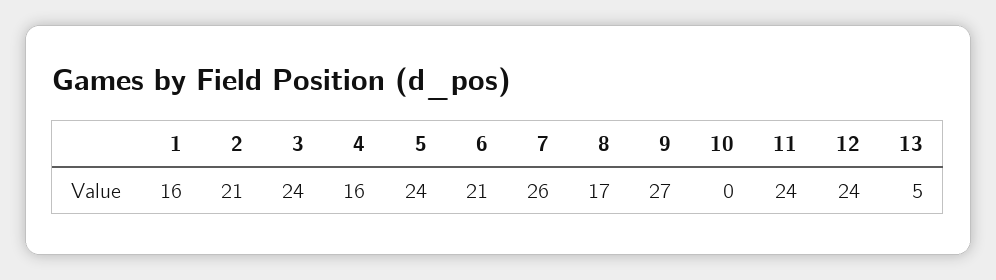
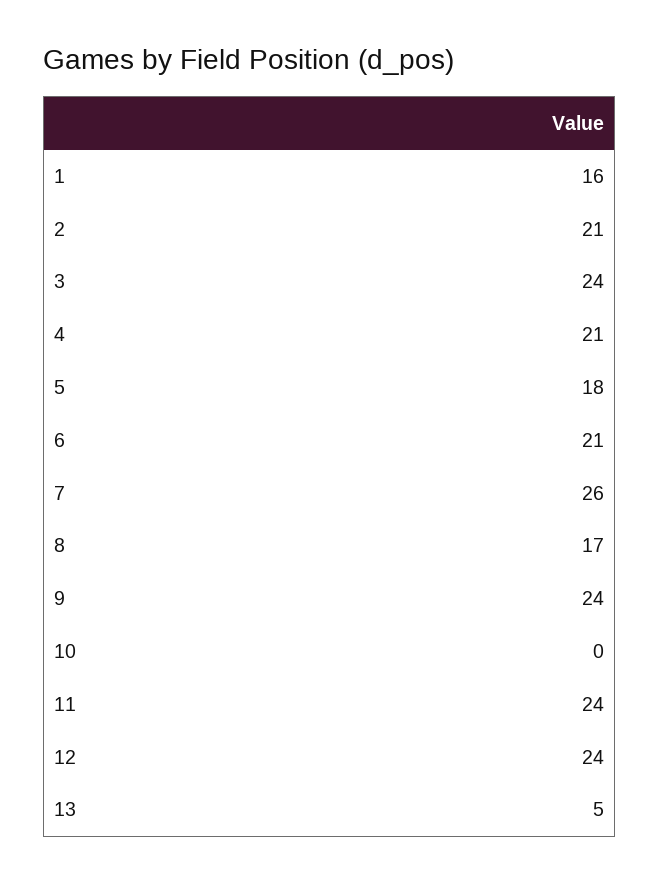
4: 16 -> 21
5: 24 -> 18
9: 27 -> 24

